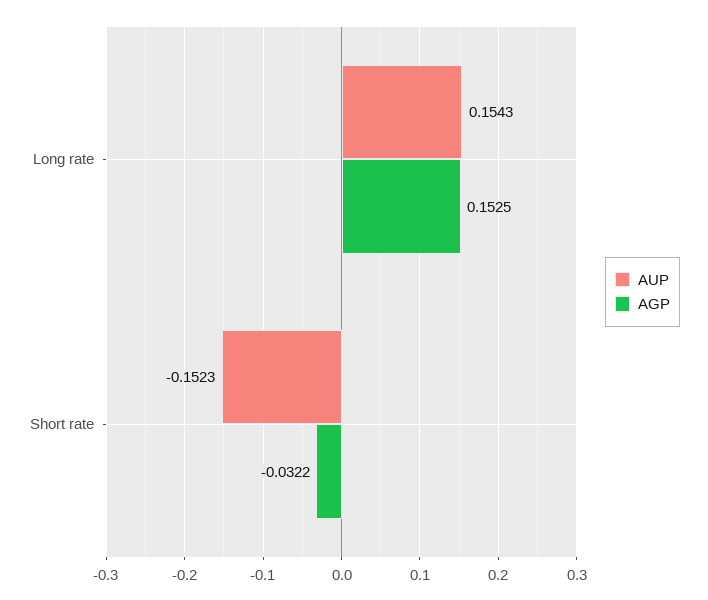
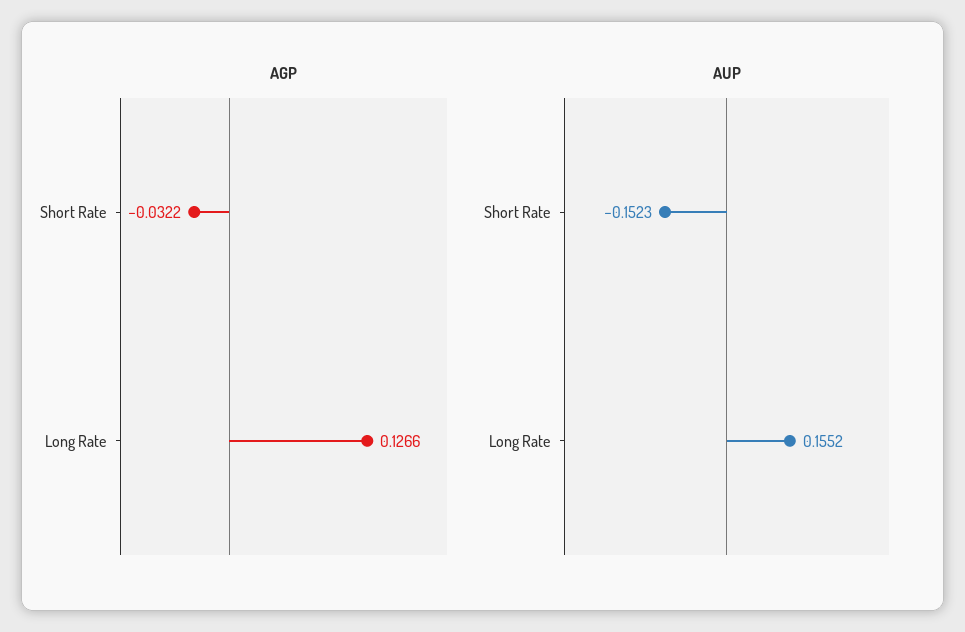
AUP, Long rate: 0.1543 -> 0.1552
AGP, Long rate: 0.1525 -> 0.1266

